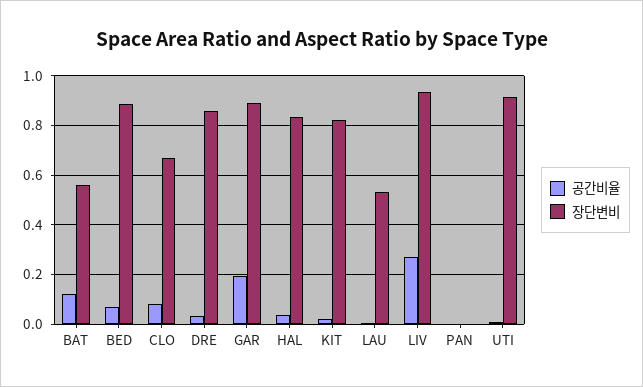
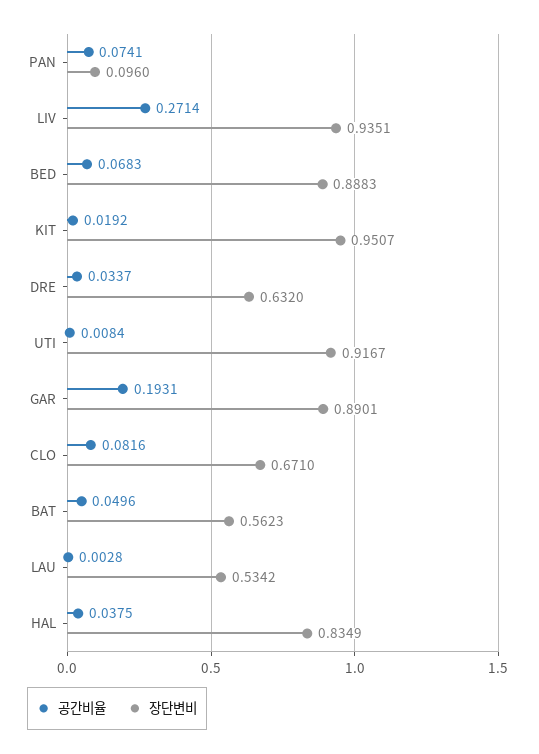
공간비율, BAT: 0.125 -> 0.0496
장단변비, DRE: 0.85 -> 0.632
장단변비, KIT: 0.825 -> 0.9507
공간비율, PAN: 0 -> 0.0741
장단변비, PAN: 0 -> 0.096

